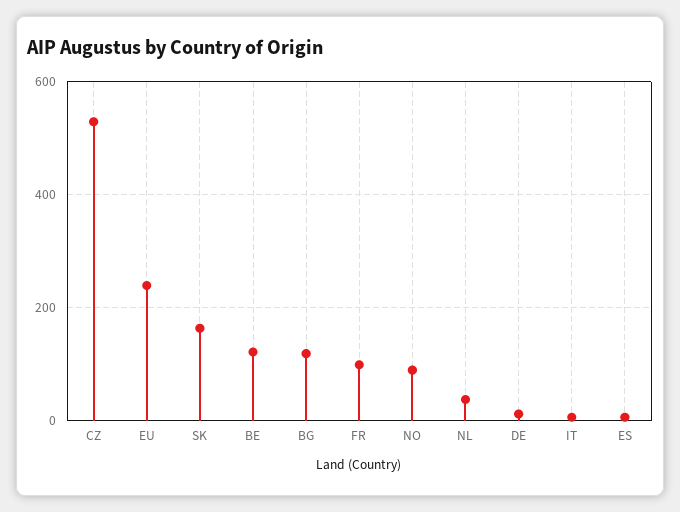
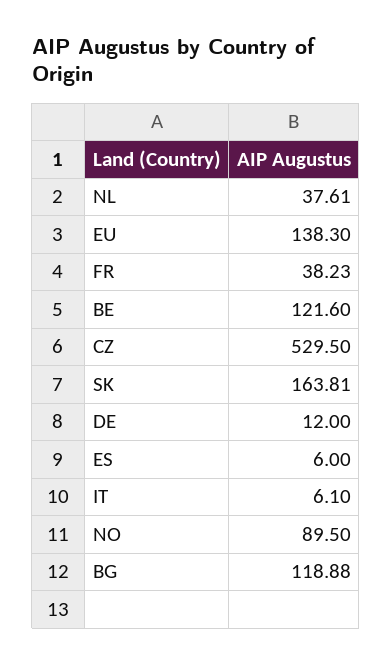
EU: 240 -> 138.3
FR: 100 -> 38.23

